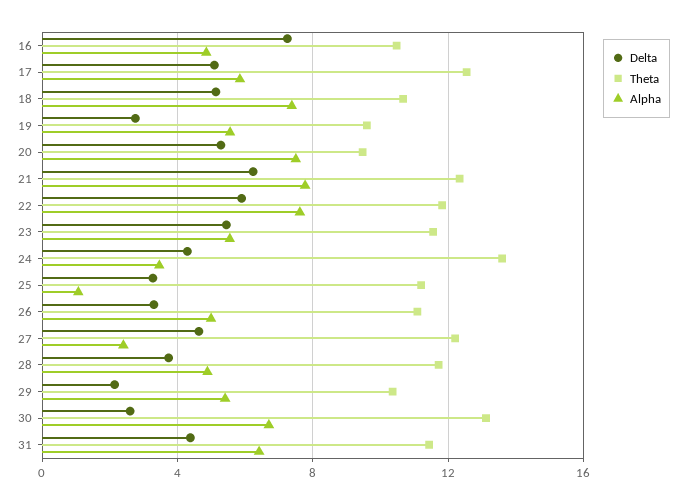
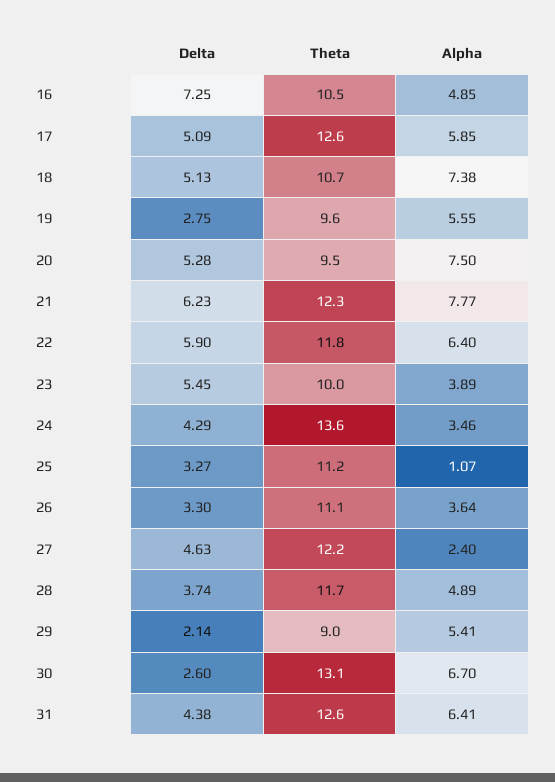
Alpha, 22: 7.5 -> 6.4
Theta, 23: 11.5 -> 10
Alpha, 23: 5.5 -> 3.89
Alpha, 26: 5 -> 3.64
Theta, 29: 10.5 -> 9
Theta, 31: 11.5 -> 12.6

